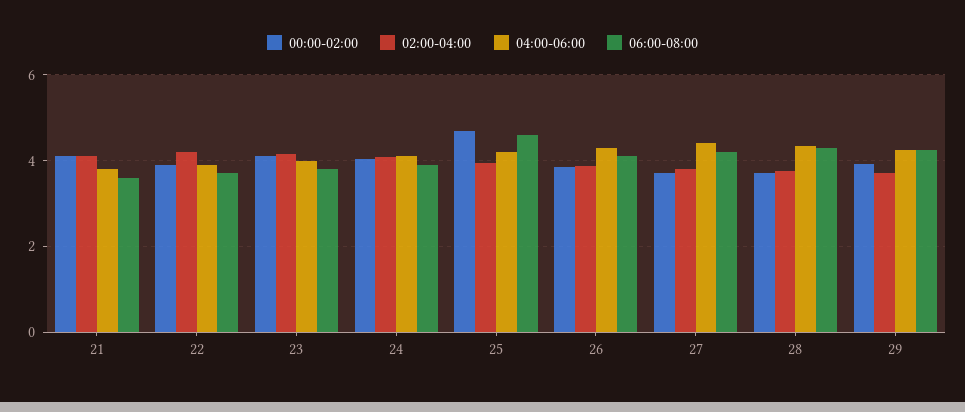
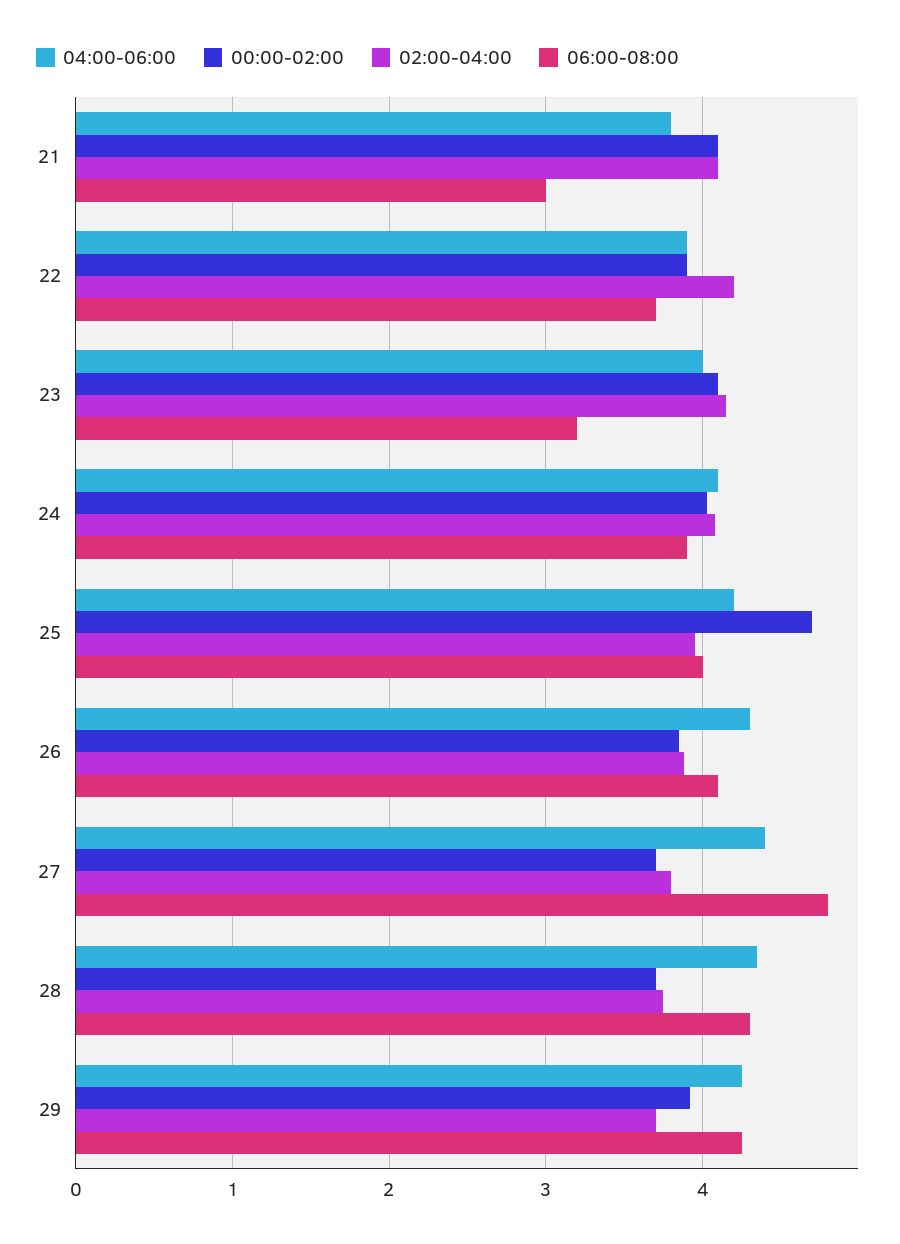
06:00-08:00, 21: 3.6 -> 3
06:00-08:00, 23: 3.8 -> 3.2
06:00-08:00, 25: 4.6 -> 4
06:00-08:00, 27: 4.2 -> 4.8

